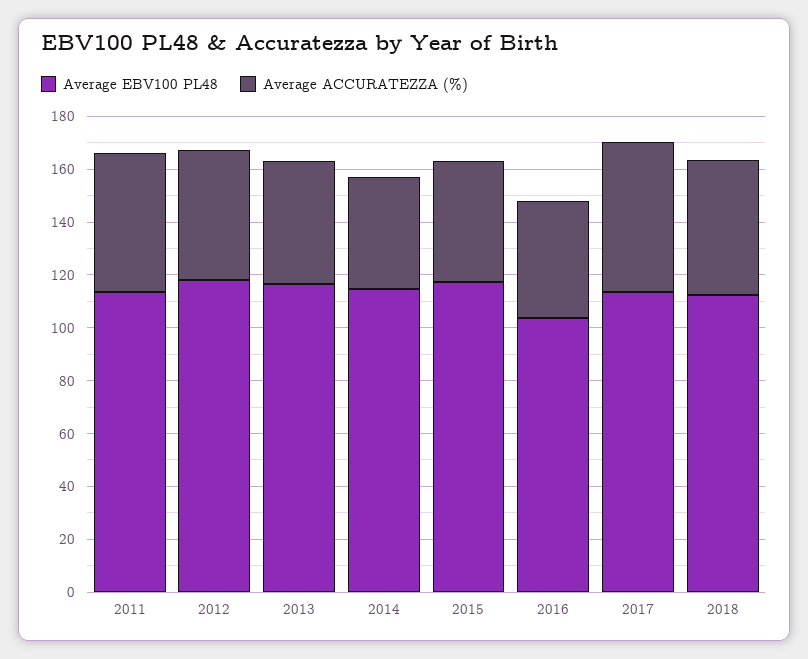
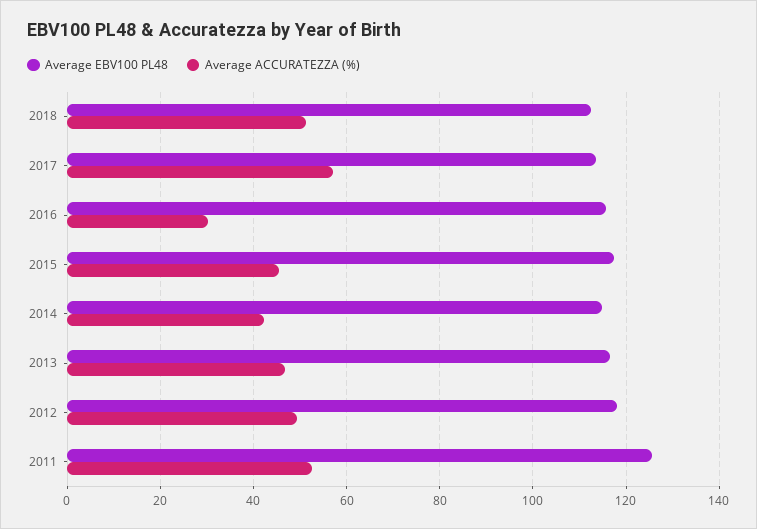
Average EBV100 PL48, 2011: 115 -> 126
Average EBV100 PL48, 2016: 105 -> 116
Average ACCURATEZZA (%), 2016: 45 -> 30

